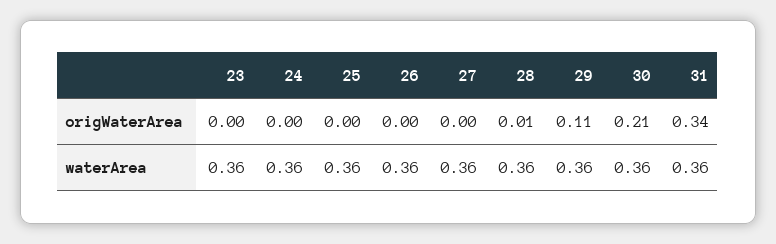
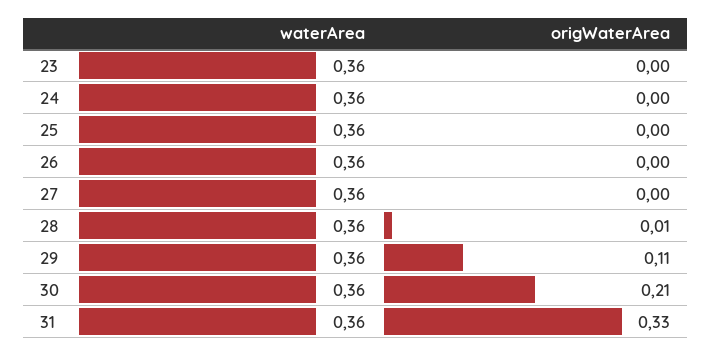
31, origWaterArea: 0.34 -> 0.33

